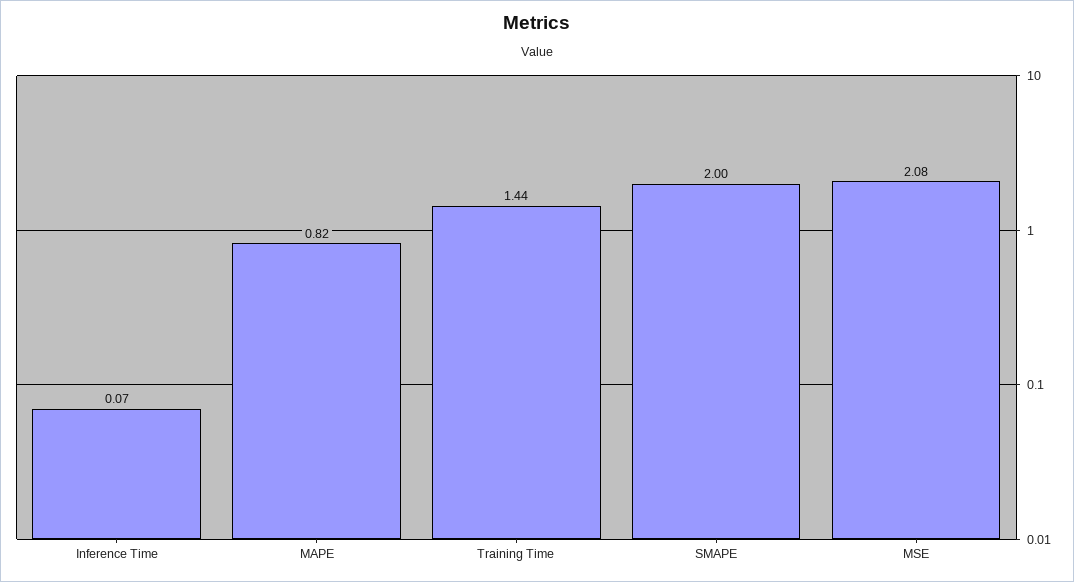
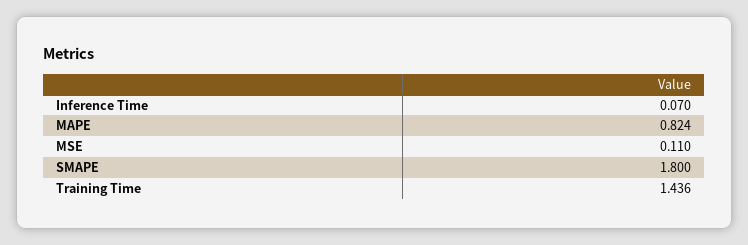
SMAPE: 2 -> 1.8
MSE: 2.08 -> 0.11

